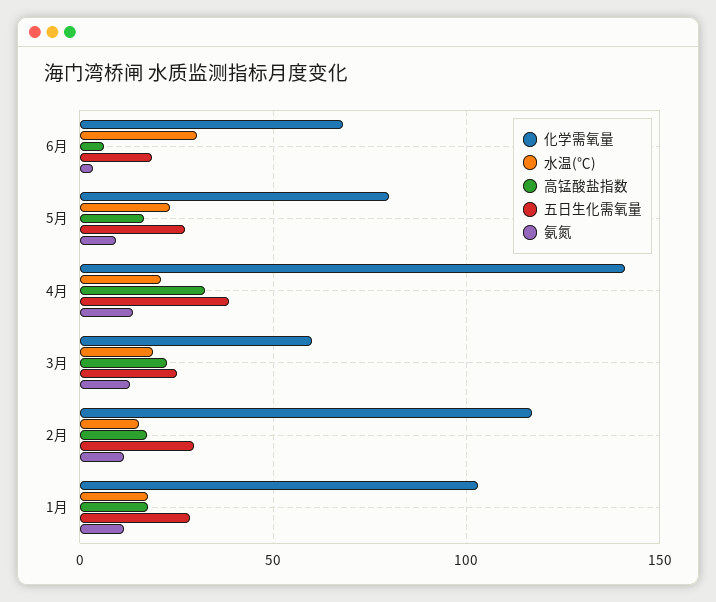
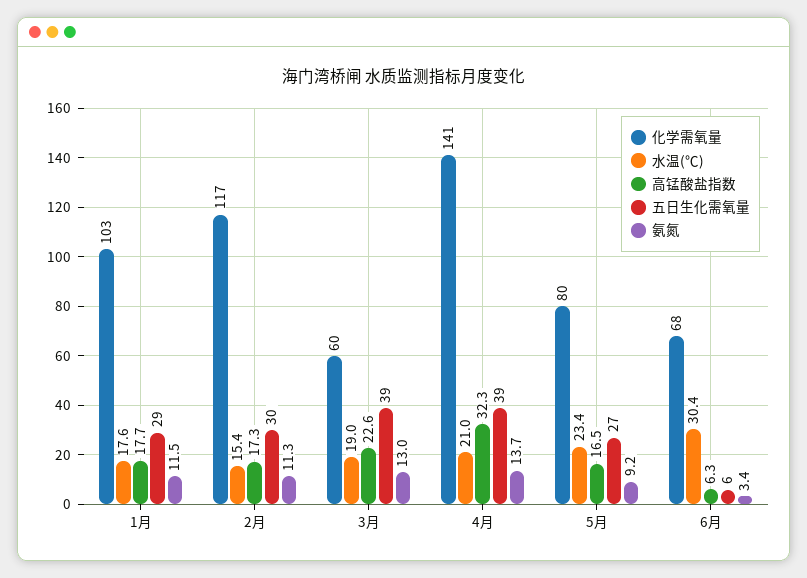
五日生化需氧量, 6月: 20 -> 6
五日生化需氧量, 3月: 25 -> 39

